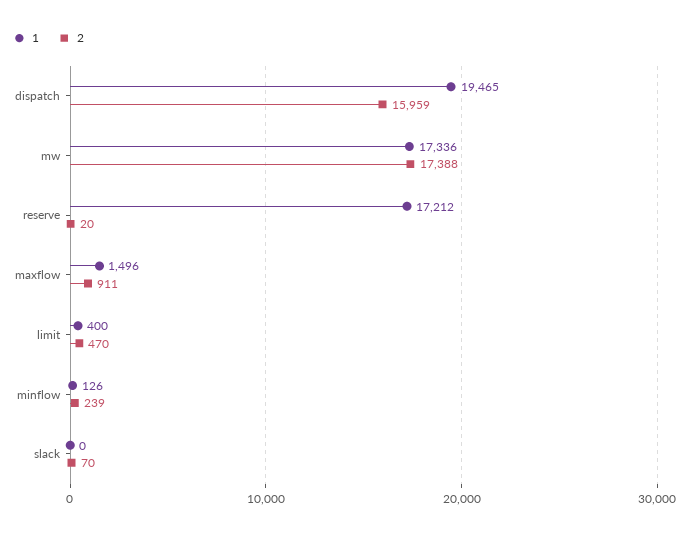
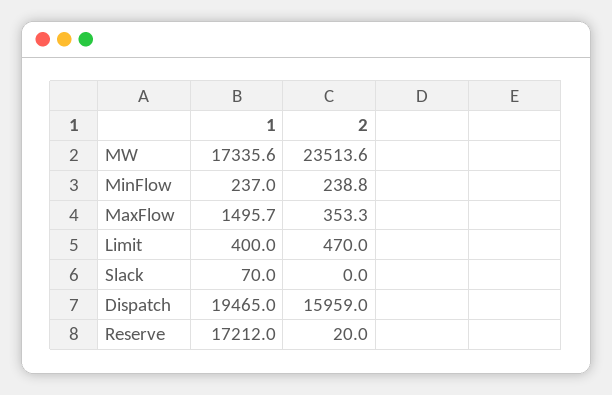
2, mw: 17388 -> 23513.6
2, maxflow: 911 -> 353.3
1, minflow: 126 -> 237
1, slack: 0 -> 70
2, slack: 70 -> 0

